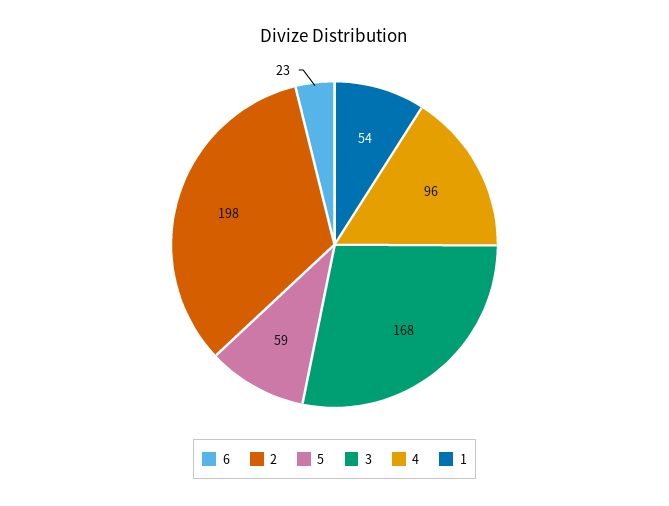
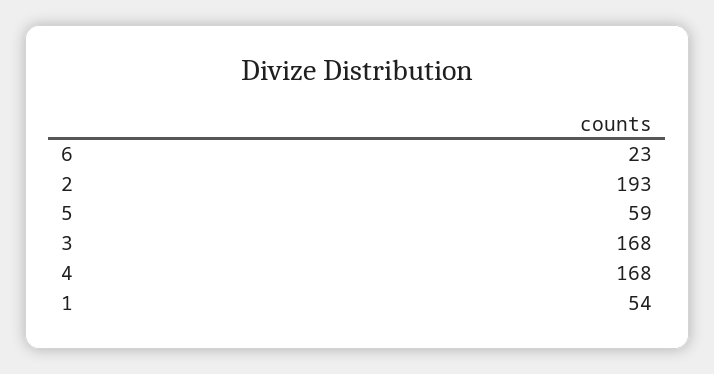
2: 198 -> 193
4: 96 -> 168

